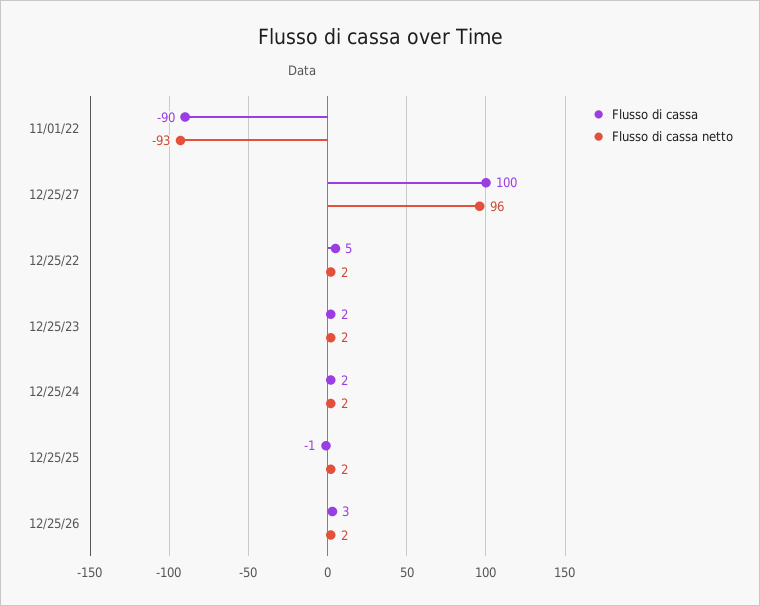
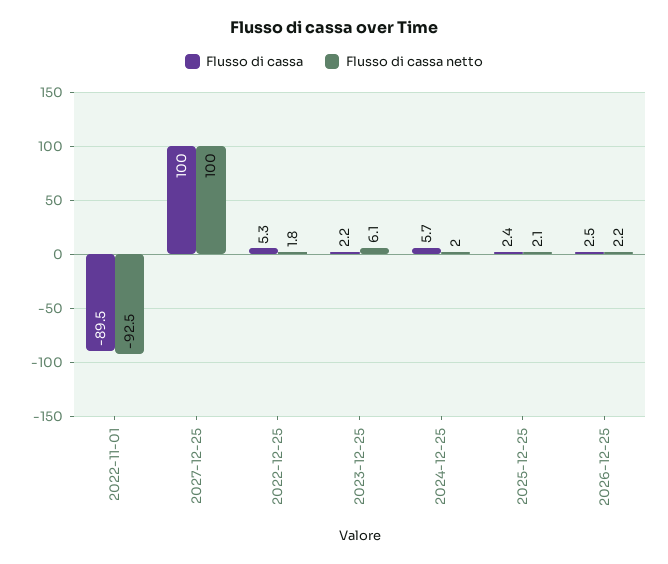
Flusso di cassa netto, 12/25/27: 96 -> 100
Flusso di cassa netto, 12/25/23: 2 -> 6.1
Flusso di cassa, 12/25/24: 2 -> 5.7
Flusso di cassa, 12/25/25: -1 -> 2.4

